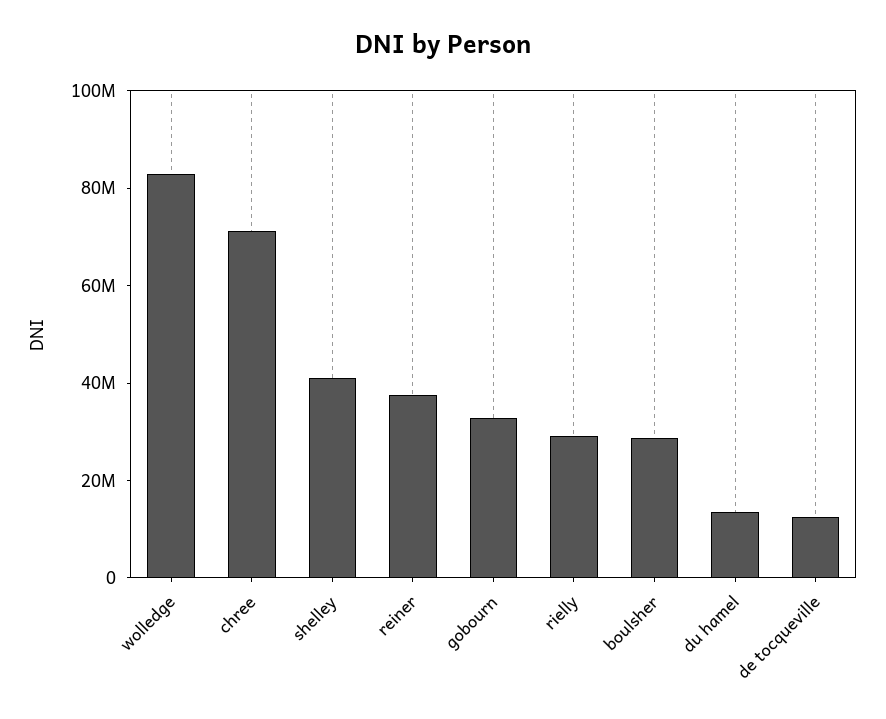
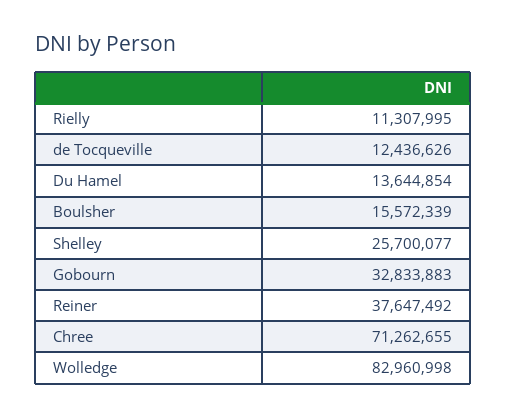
shelley: 40000000 -> 25700077
rielly: 30000000 -> 11307995
boulsher: 30000000 -> 15572339

